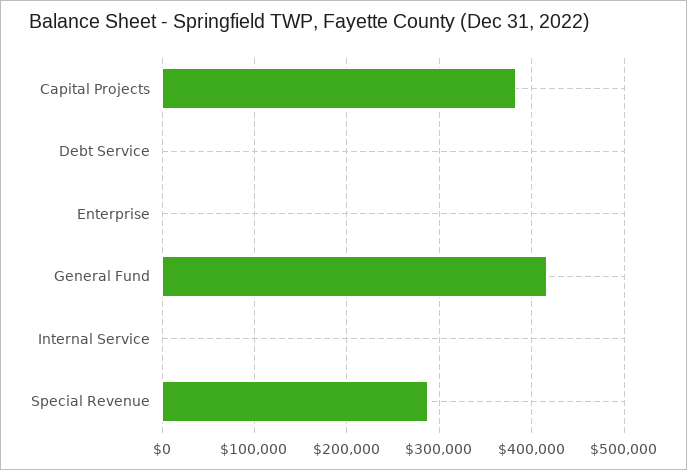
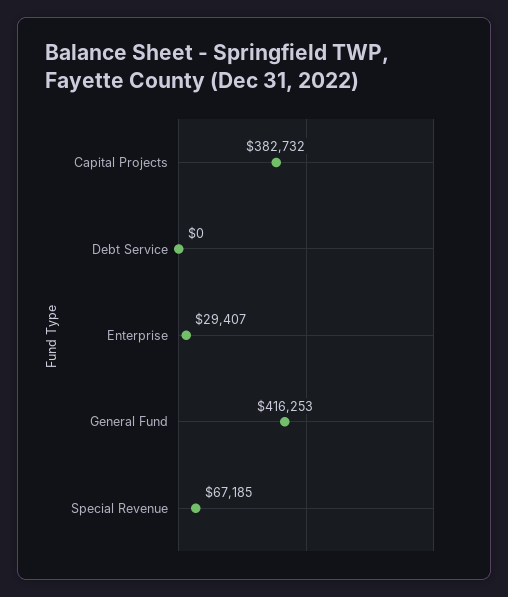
Enterprise: 0 -> 29407
Internal Service: 0 -> none
Special Revenue: 290000 -> 67185

